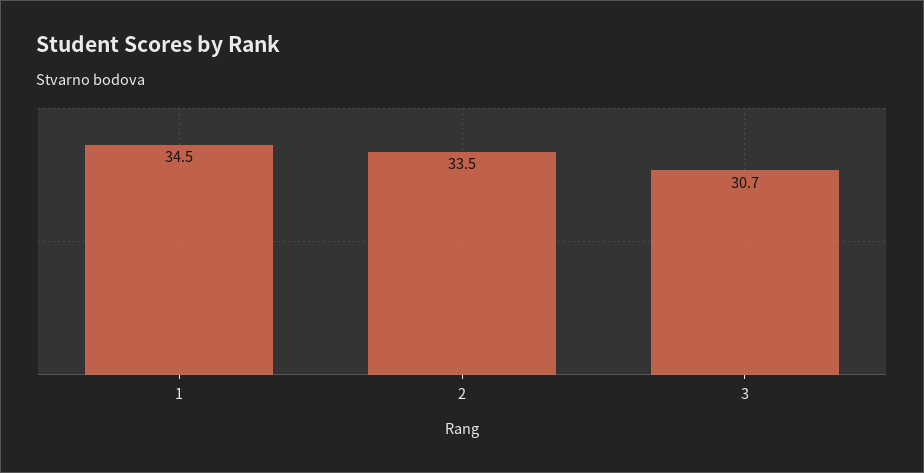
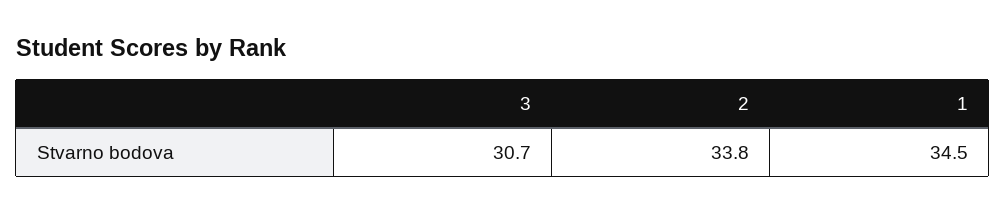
2: 33.5 -> 33.8

